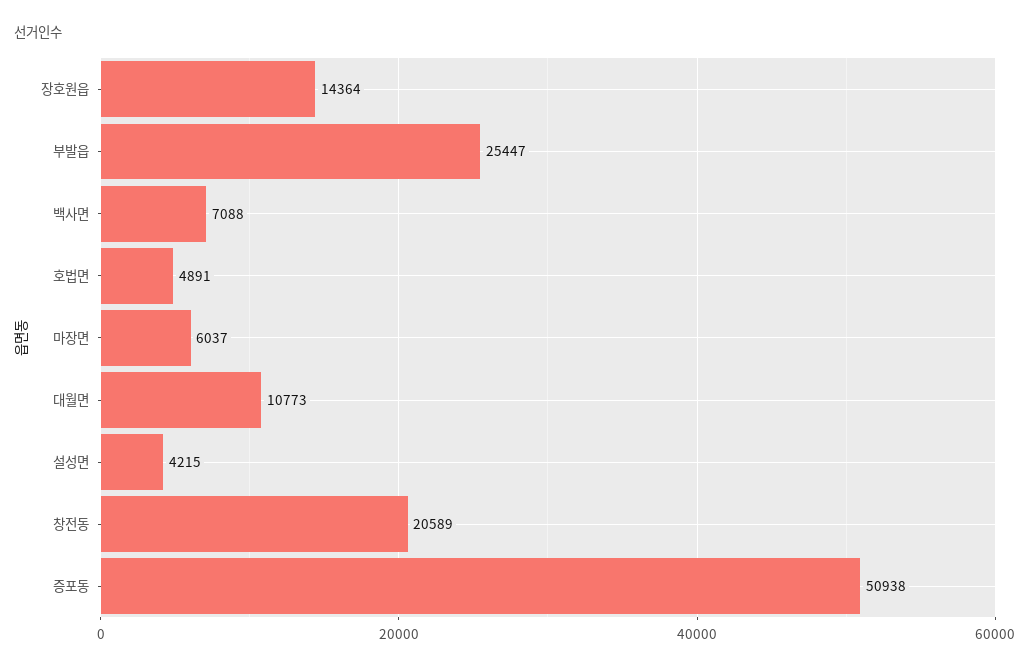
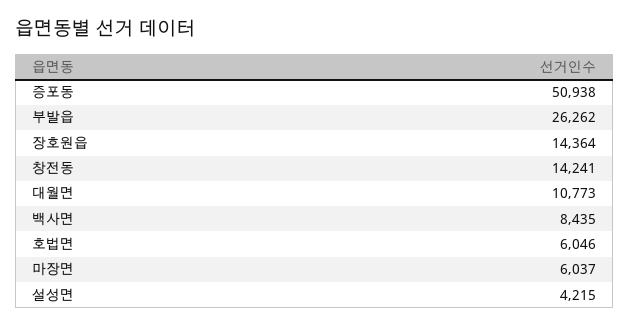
부발읍: 25447 -> 26262
백사면: 7088 -> 8435
호법면: 4891 -> 6046
창전동: 20589 -> 14241

